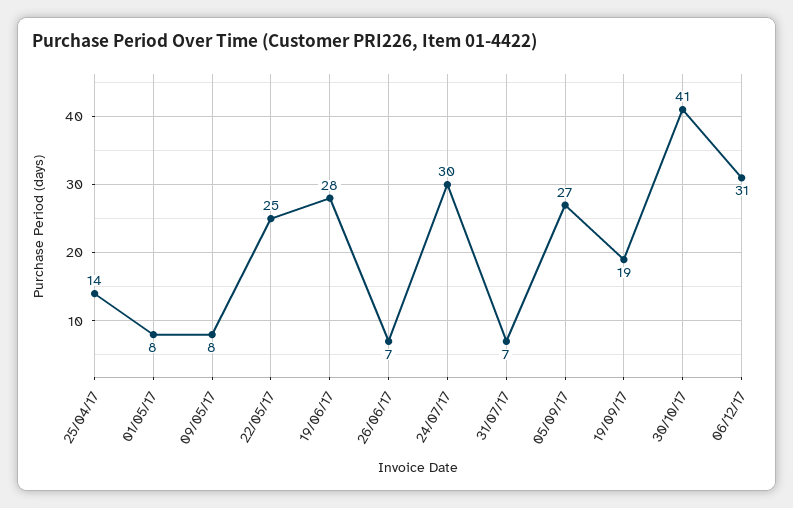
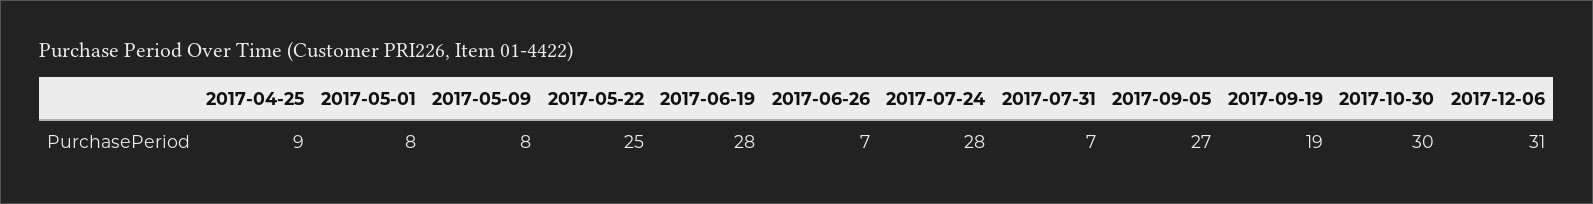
25/04/17: 14 -> 9
24/07/17: 30 -> 28
30/10/17: 41 -> 30

